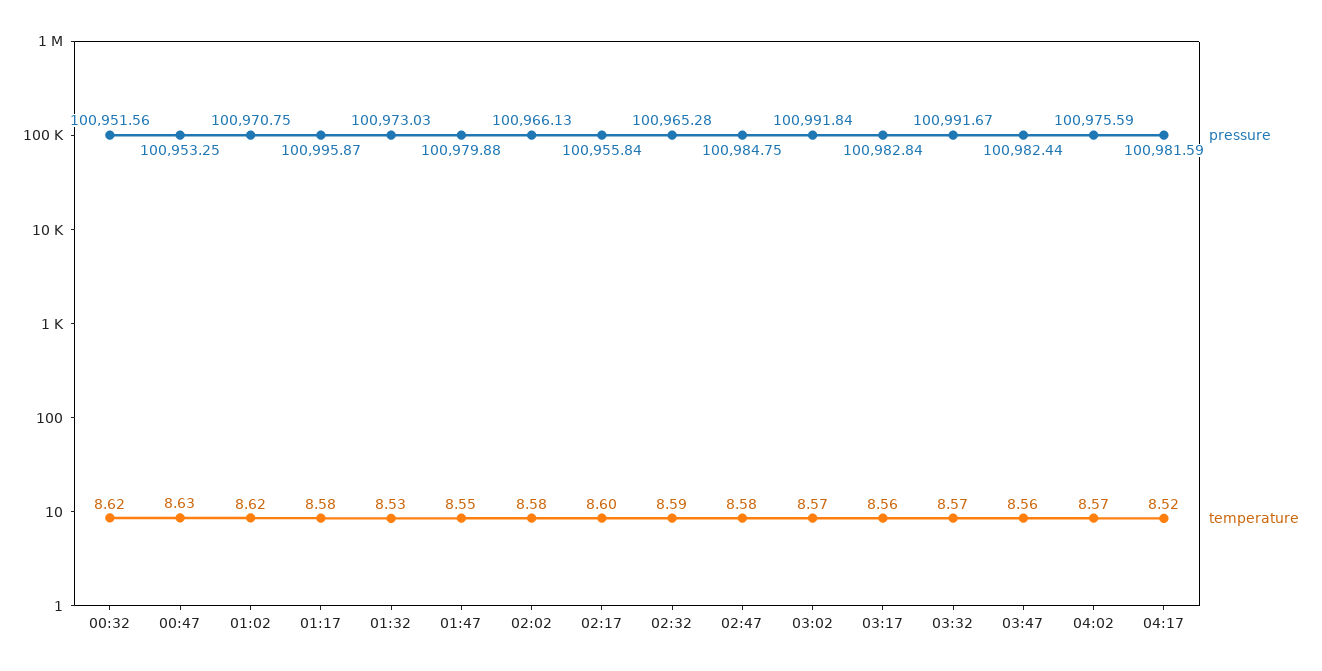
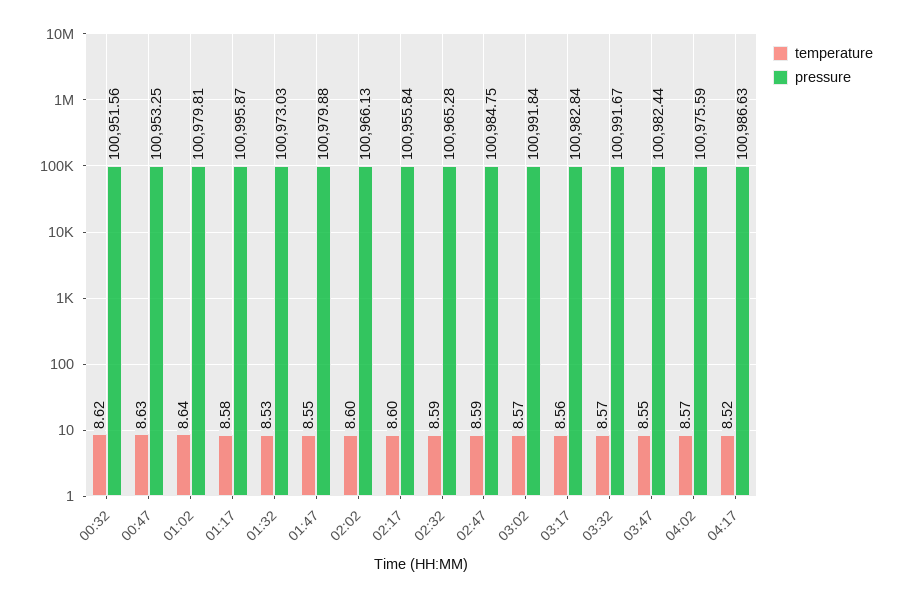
pressure, 01:02: 100970.75 -> 100979.81
temperature, 01:02: 8.62 -> 8.64
temperature, 02:02: 8.58 -> 8.6
temperature, 02:47: 8.58 -> 8.59
temperature, 03:47: 8.56 -> 8.55
pressure, 04:17: 100981.59 -> 100986.63

